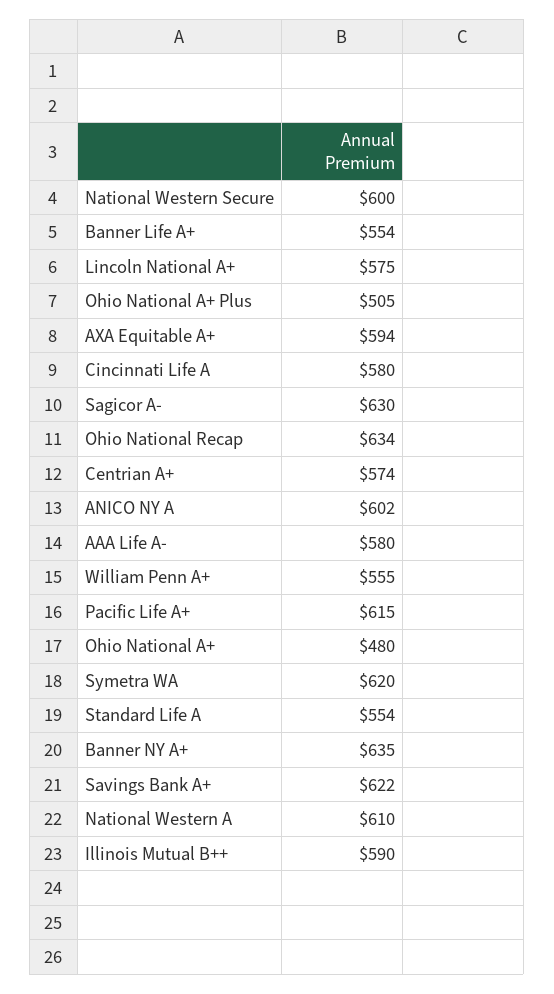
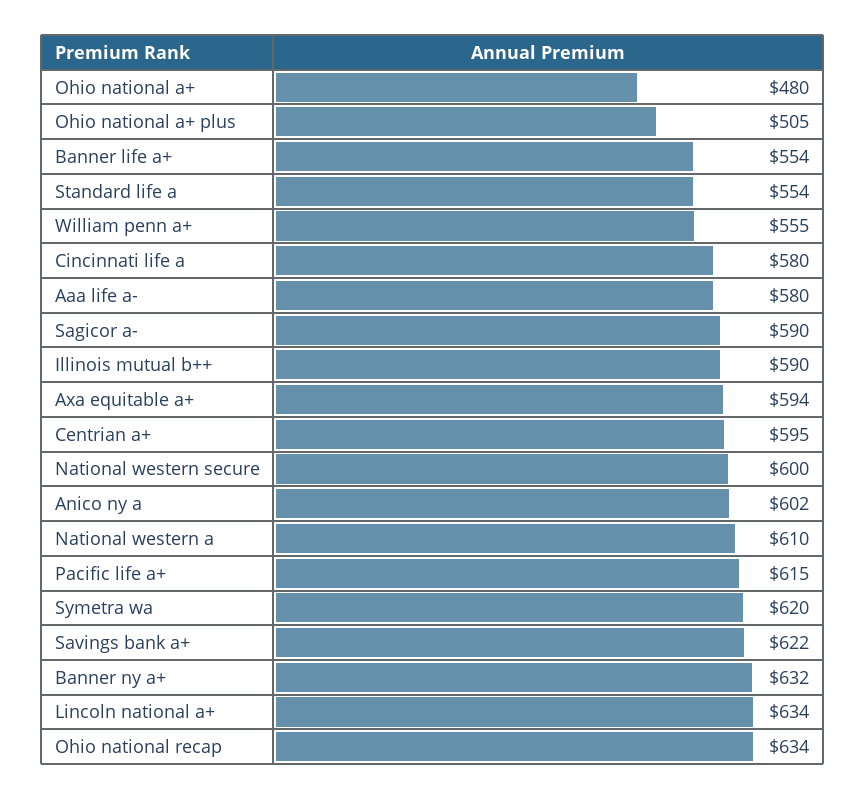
Lincoln National A+: 575 -> 634
Sagicor A-: 630 -> 590
Centrian A+: 574 -> 595
Banner NY A+: 635 -> 632

